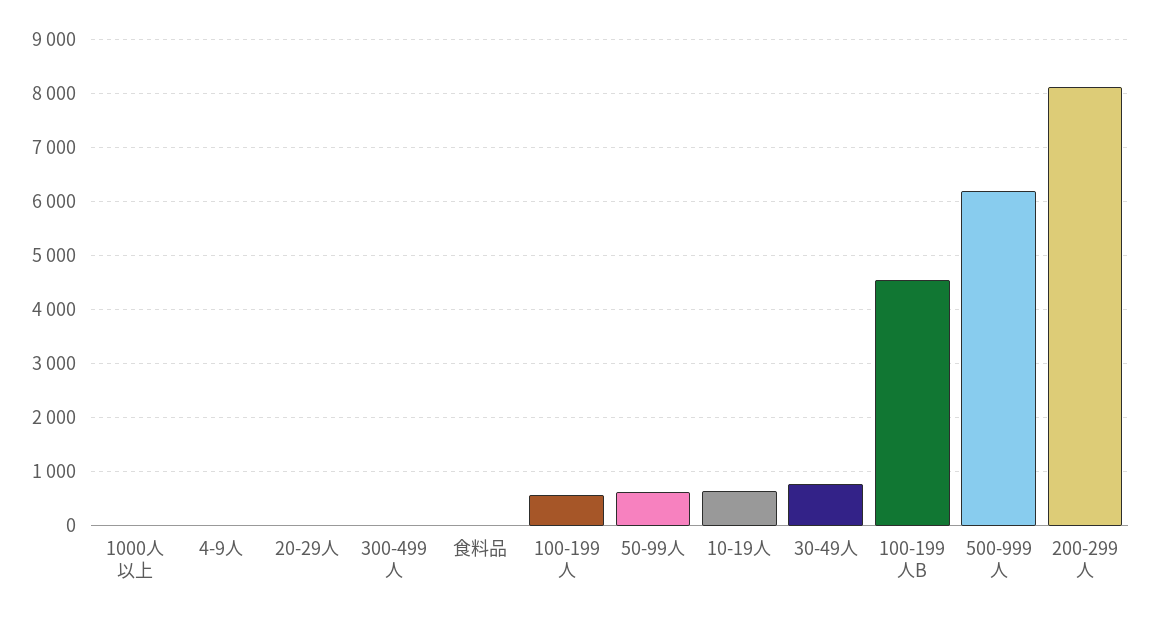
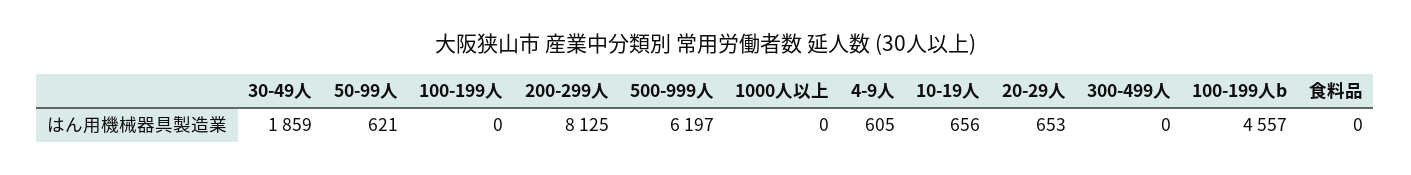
4-9人: 0 -> 605
20-29人: 0 -> 653
100-199人: 600 -> 0
30-49人: 800 -> 1859

